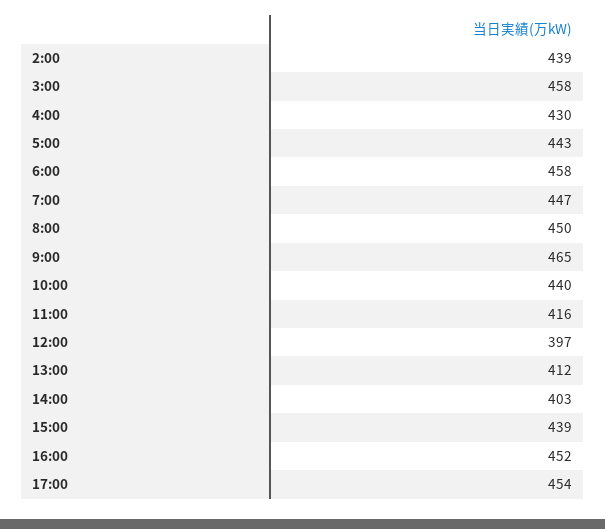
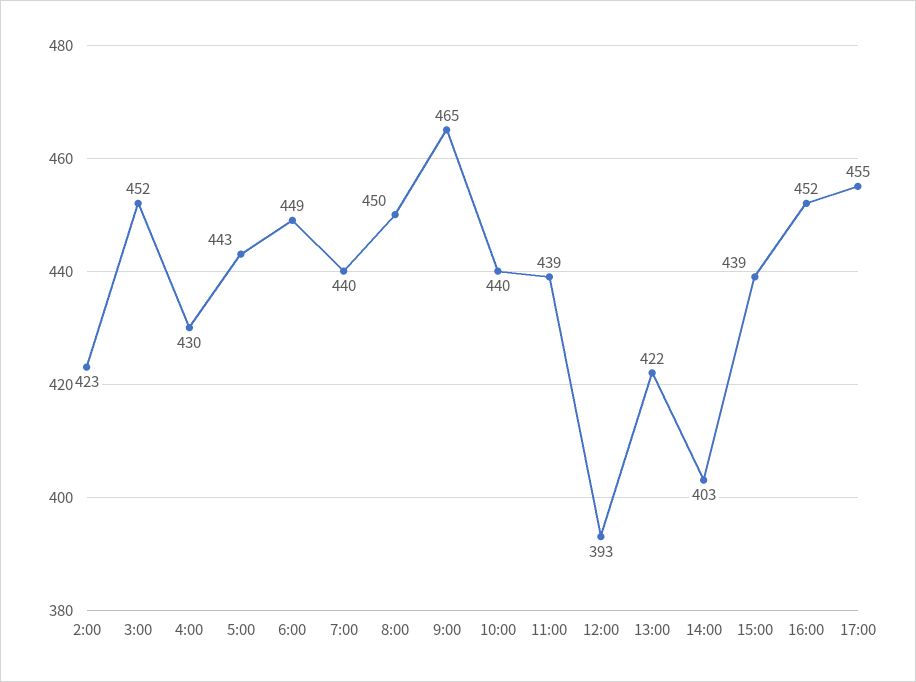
2:00: 439 -> 423
3:00: 458 -> 452
6:00: 458 -> 449
7:00: 447 -> 440
11:00: 416 -> 439
12:00: 397 -> 393
13:00: 412 -> 422
17:00: 454 -> 455

